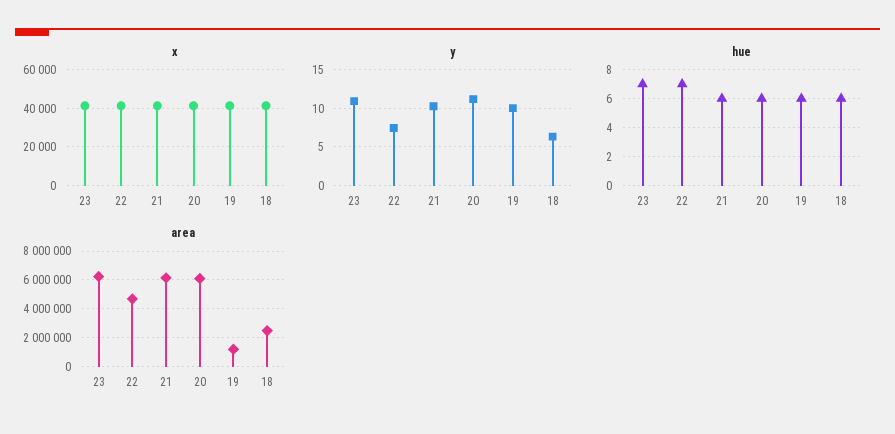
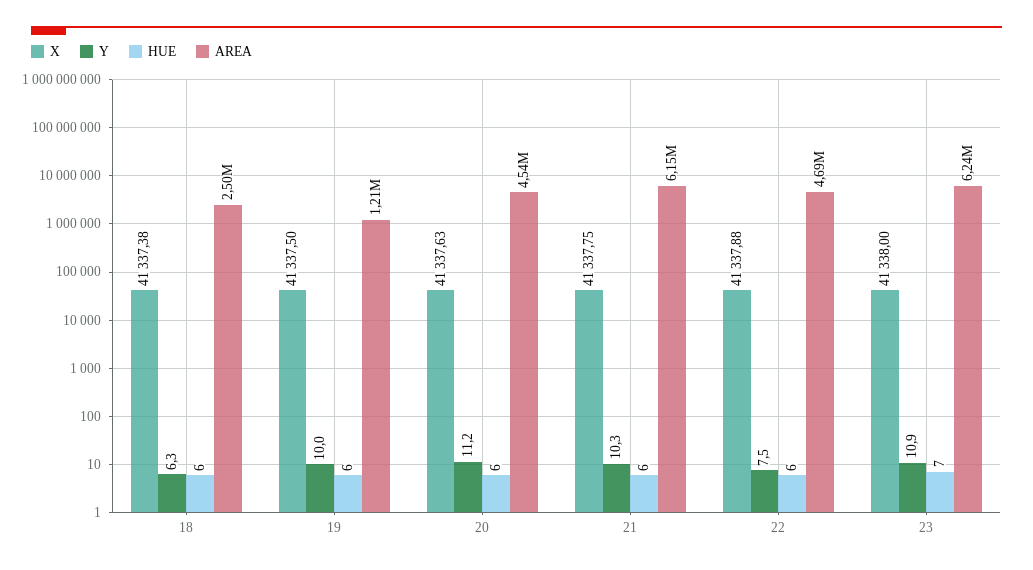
hue, 22: 7 -> 6
area, 20: 6000000 -> 4540000

